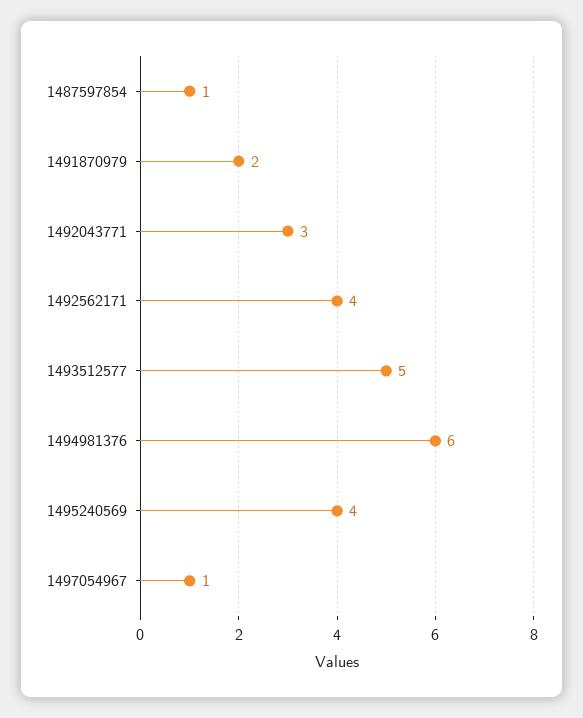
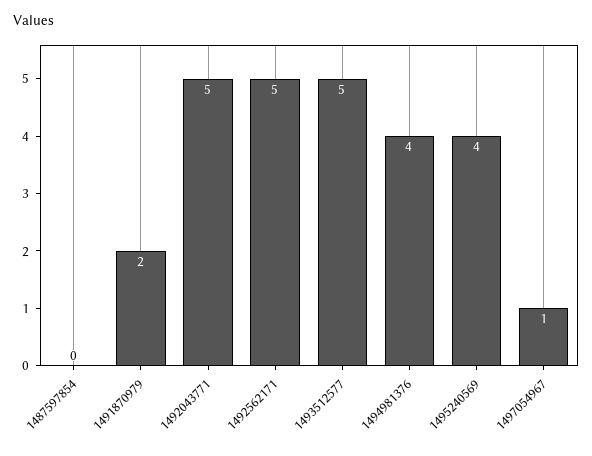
1487597854: 1 -> 0
1492043771: 3 -> 5
1492562171: 4 -> 5
1494981376: 6 -> 4

